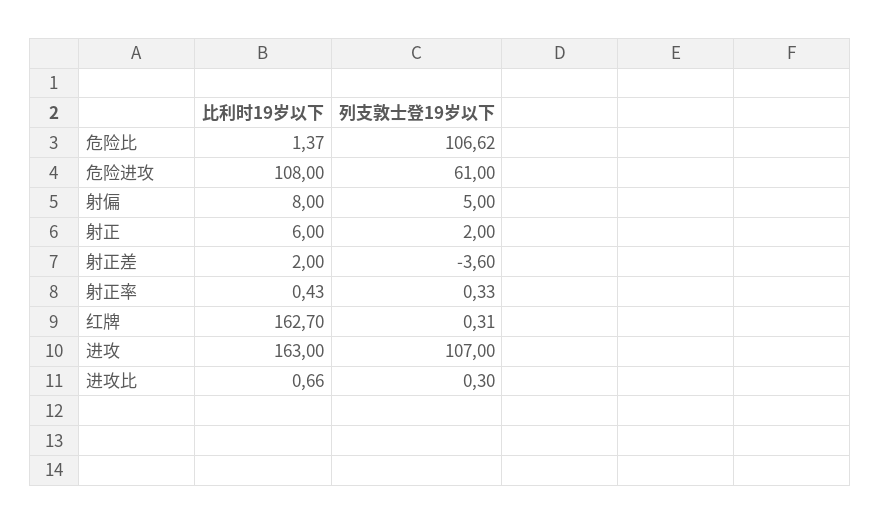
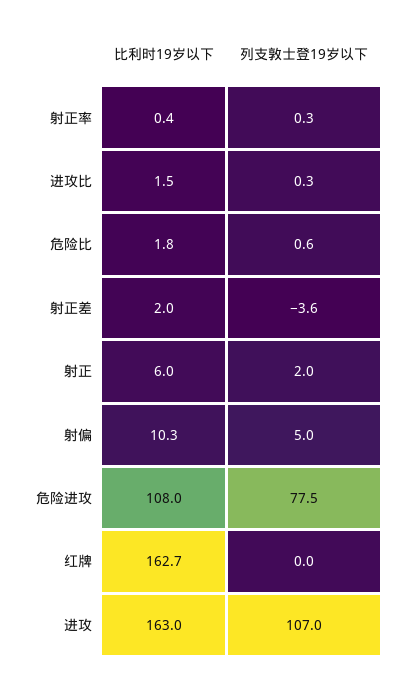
比利时19岁以下, 危险比: 1.37 -> 1.8
列支敦士登19岁以下, 危险比: 106.62 -> 0.6
列支敦士登19岁以下, 危险进攻: 61 -> 77.5
比利时19岁以下, 射偏: 8 -> 10.3
列支敦士登19岁以下, 红牌: 0.31 -> 0
比利时19岁以下, 进攻比: 0.66 -> 1.5

